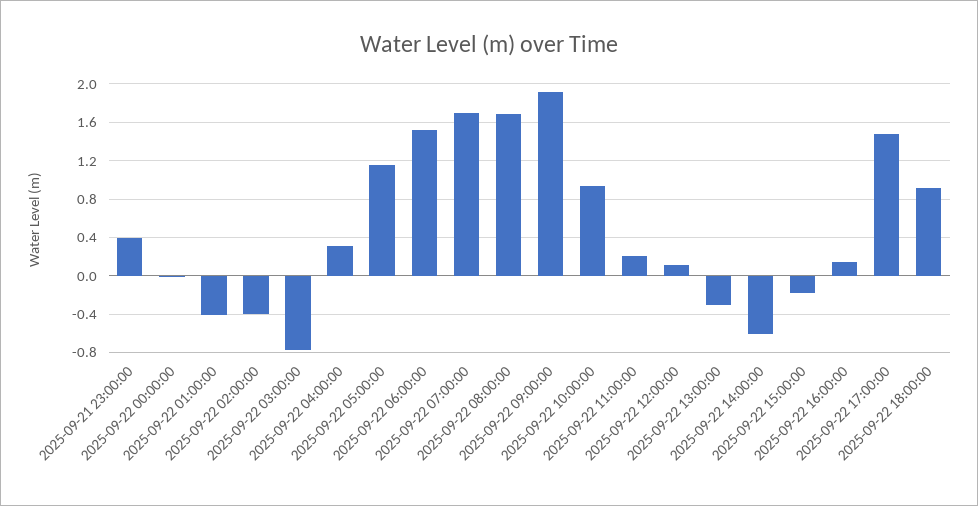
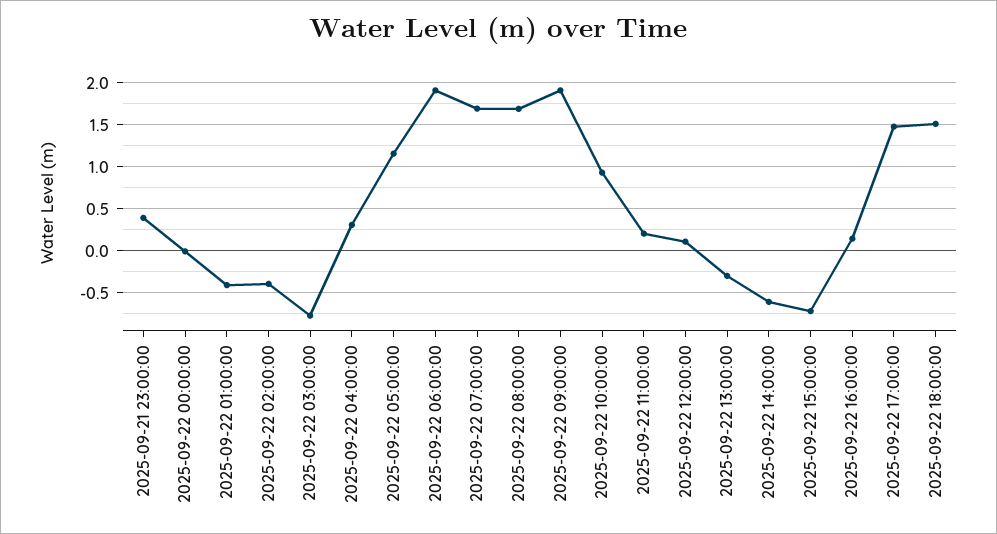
2025-09-22 06:00:00: 1.5 -> 1.9
2025-09-22 15:00:00: -0.2 -> -0.7
2025-09-22 18:00:00: 0.9 -> 1.5

